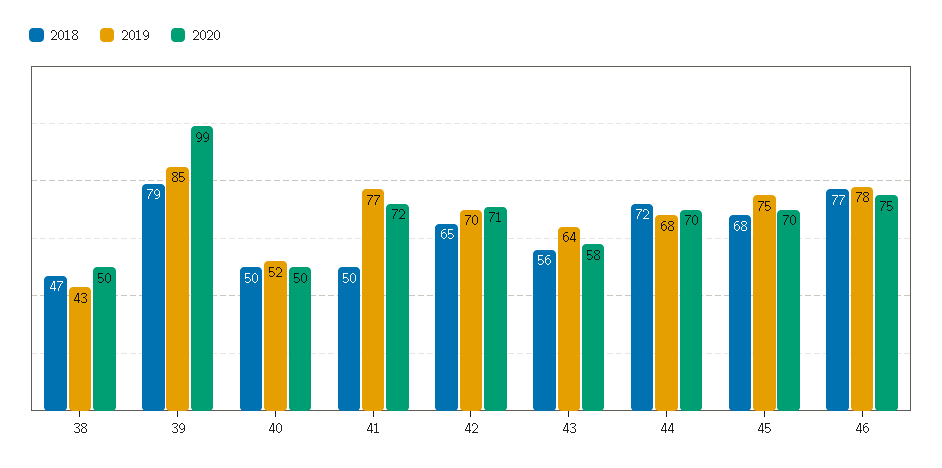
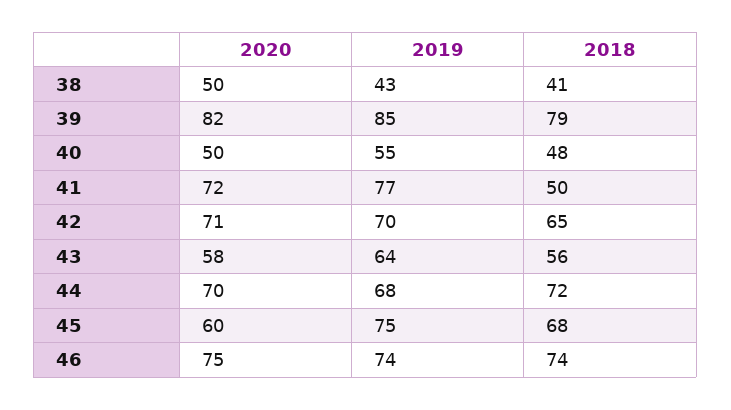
2018, 38: 47 -> 41
2020, 39: 99 -> 82
2018, 40: 50 -> 48
2019, 40: 52 -> 55
2020, 45: 70 -> 60
2018, 46: 77 -> 74
2019, 46: 78 -> 74

